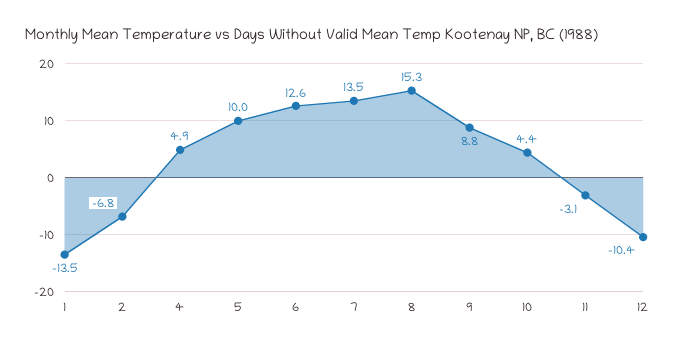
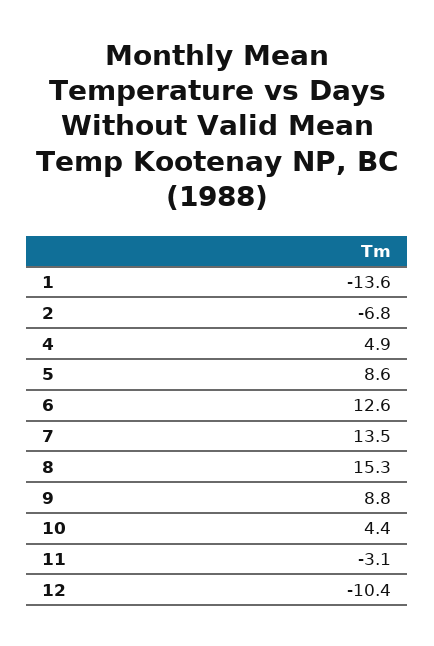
1: -13.5 -> -13.6
5: 10 -> 8.6

